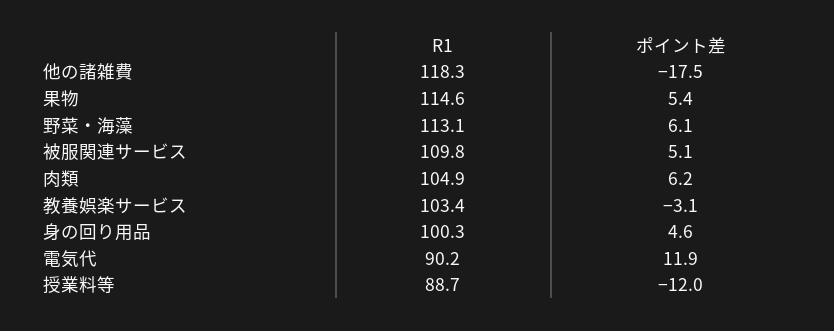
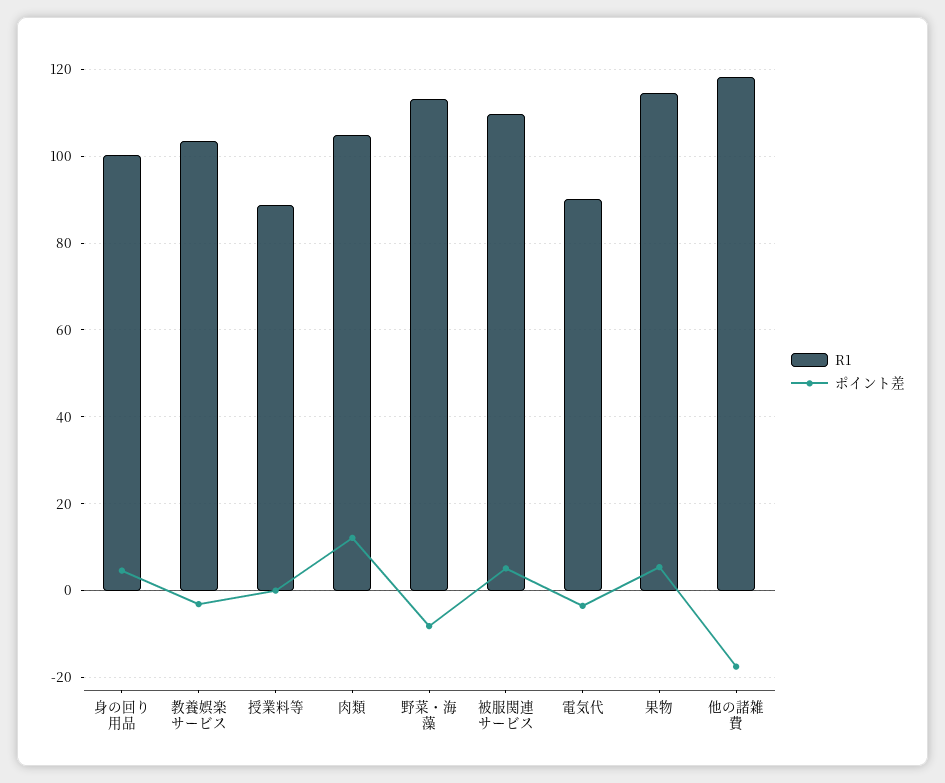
ポイント差, 野菜・海藻: 6.1 -> -8
ポイント差, 肉類: 6.2 -> 12
ポイント差, 電気代: 11.9 -> -4
ポイント差, 授業料等: -12 -> 0

